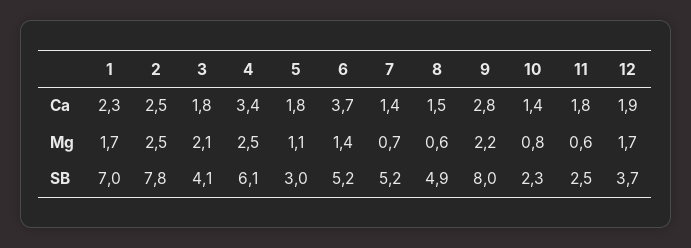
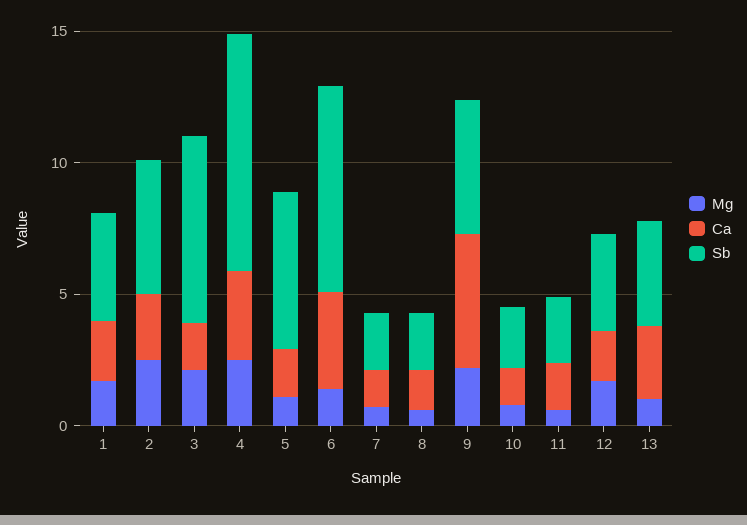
Ca, 9: 2.8 -> 5
SB, 1: 7 -> 4
SB, 2: 7.8 -> 5
SB, 3: 4.1 -> 7
SB, 4: 6.1 -> 9
SB, 5: 3 -> 6
SB, 6: 5.2 -> 8
SB, 7: 5.2 -> 2
SB, 8: 4.9 -> 2
SB, 9: 8 -> 5
Mg, 13: none -> 1
Ca, 13: none -> 3
SB, 13: none -> 4

